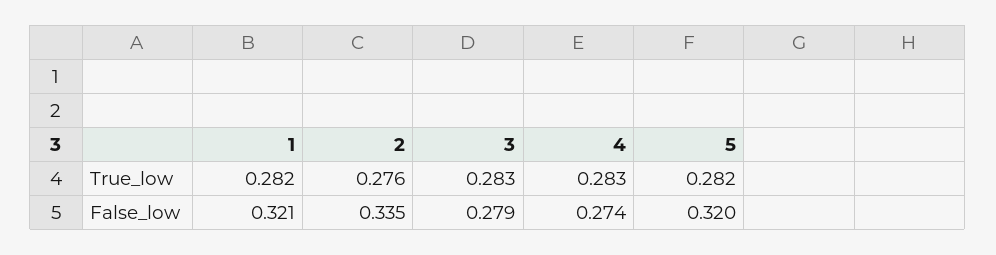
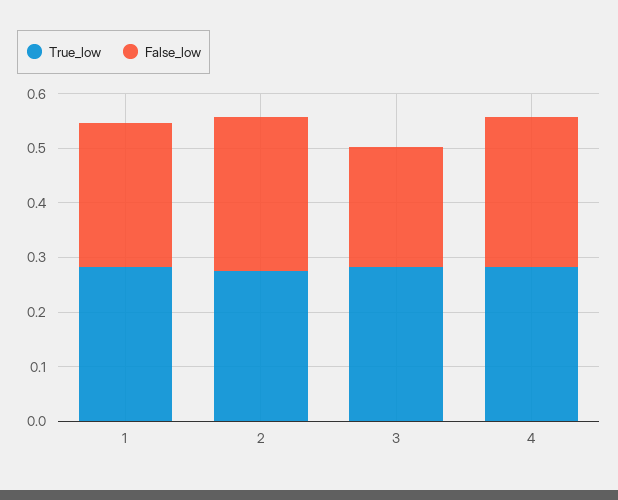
True_low, 5: 0.282 -> none
False_low, 1: 0.321 -> 0.26
False_low, 2: 0.335 -> 0.28
False_low, 3: 0.279 -> 0.22
False_low, 5: 0.32 -> none

